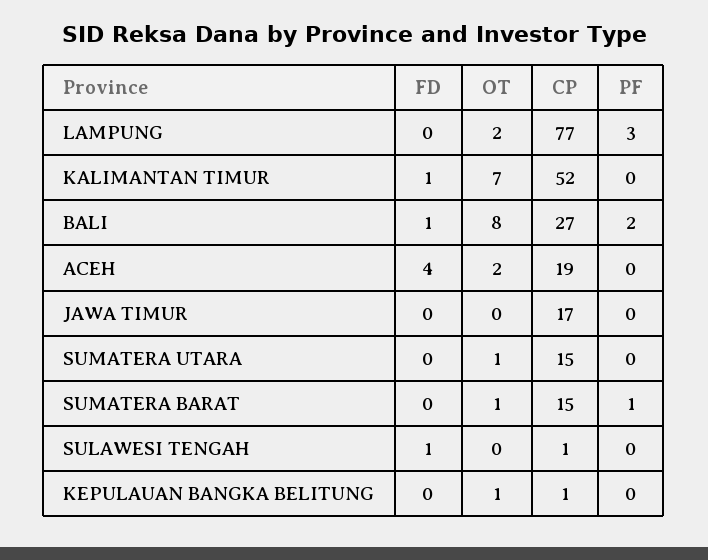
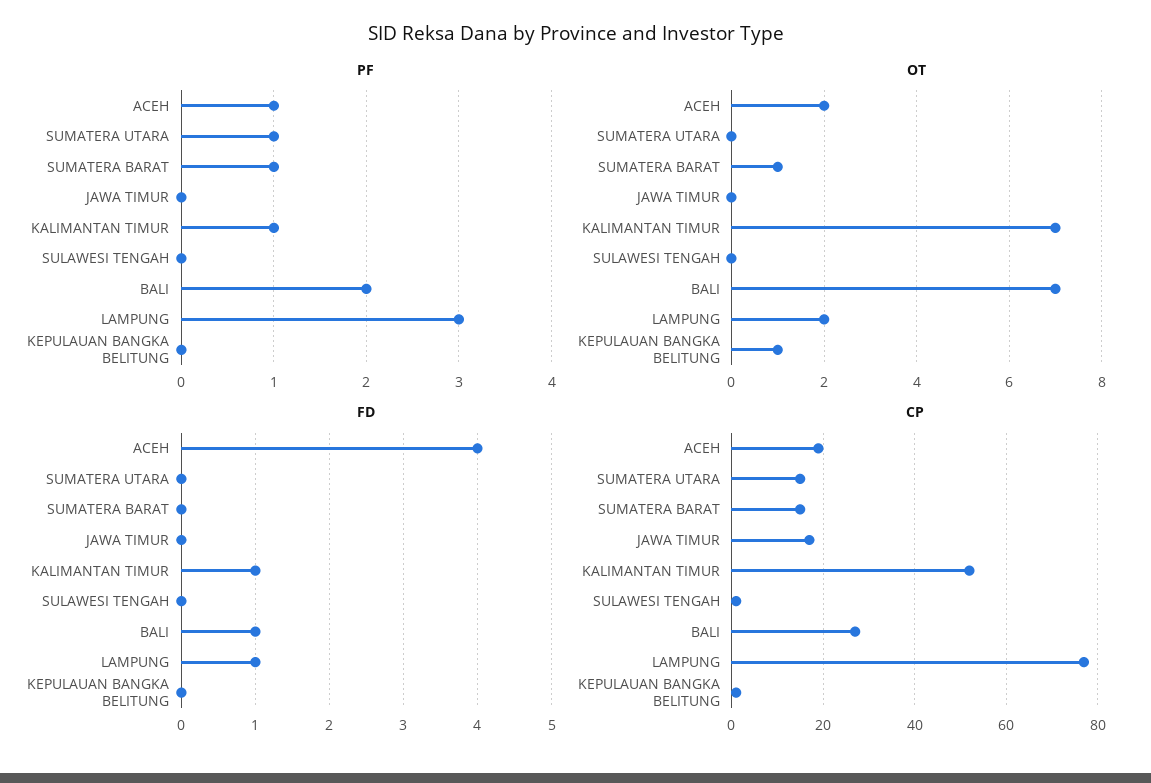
FD, LAMPUNG: 0 -> 1
PF, KALIMANTAN TIMUR: 0 -> 1
OT, BALI: 8 -> 7
PF, ACEH: 0 -> 1
OT, SUMATERA UTARA: 1 -> 0
PF, SUMATERA UTARA: 0 -> 1
FD, SULAWESI TENGAH: 1 -> 0

